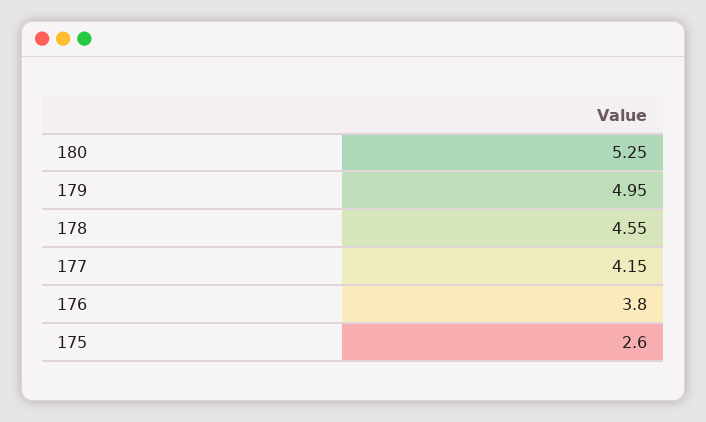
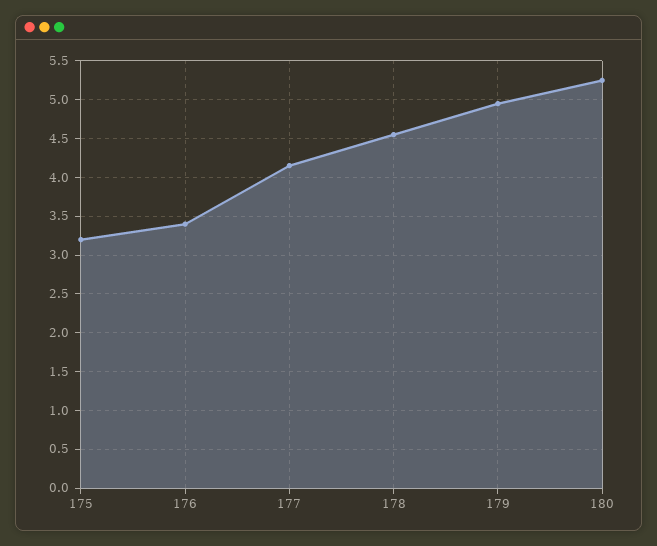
176: 3.8 -> 3.4
175: 2.6 -> 3.2

